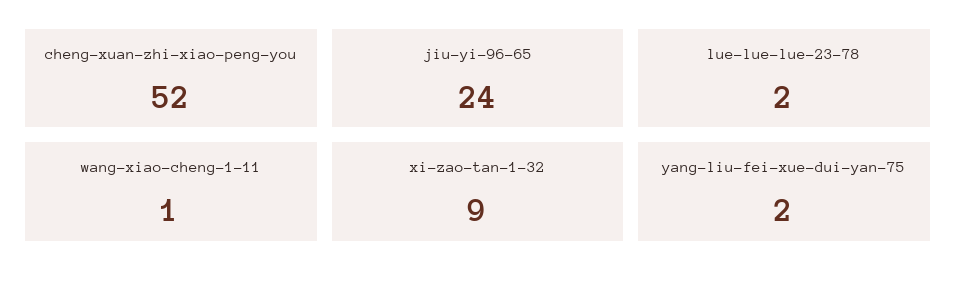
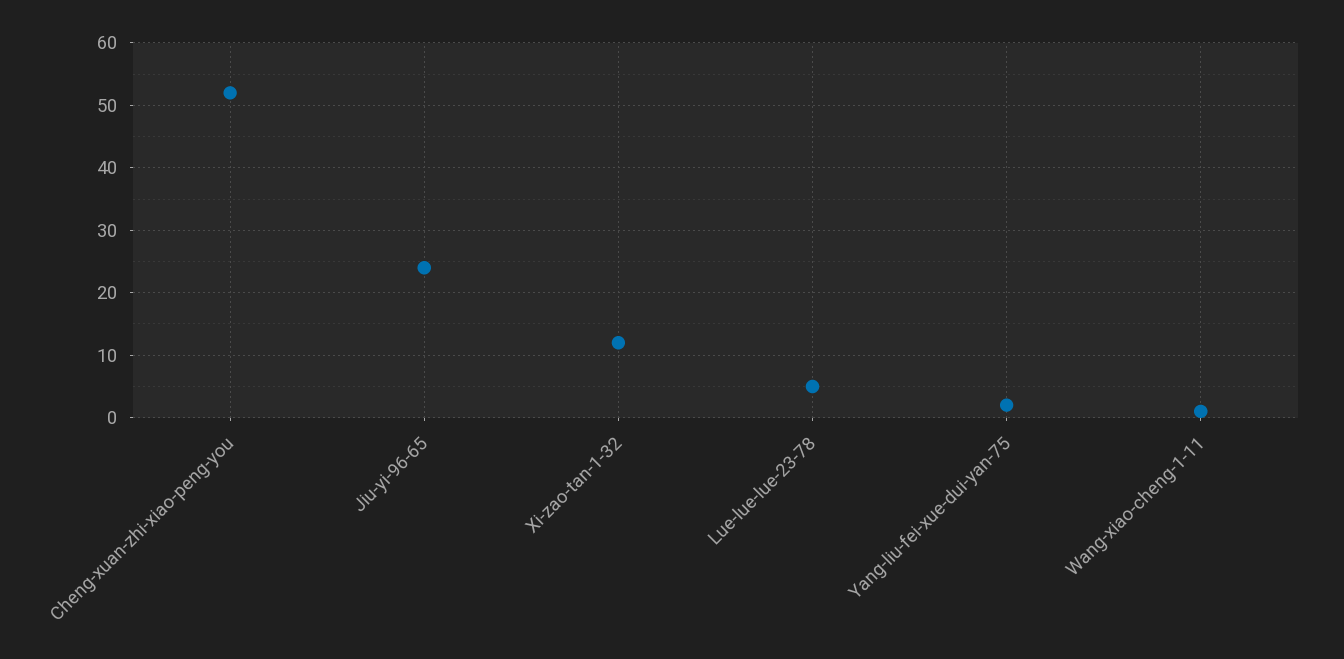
lue-lue-lue-23-78: 2 -> 5
xi-zao-tan-1-32: 9 -> 12

